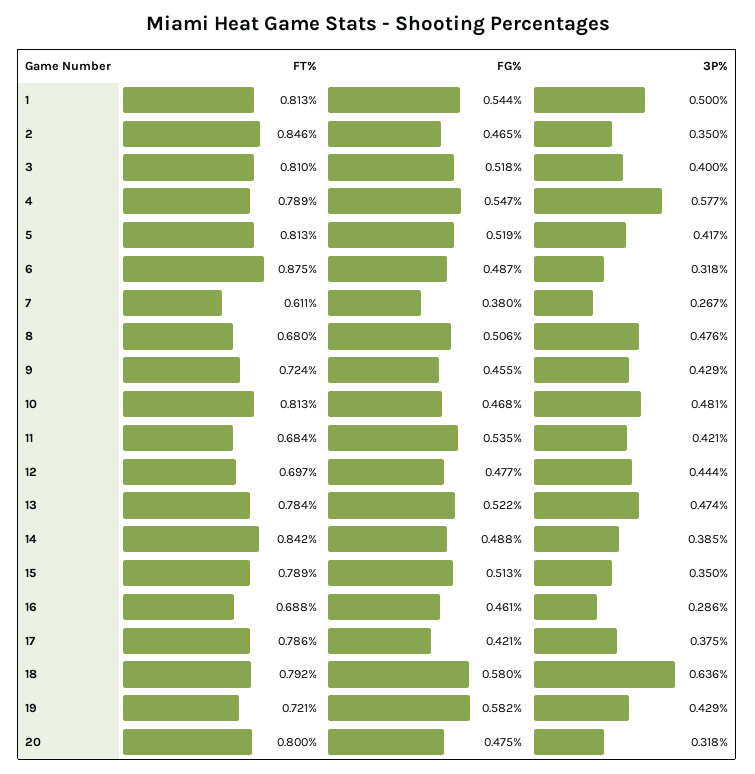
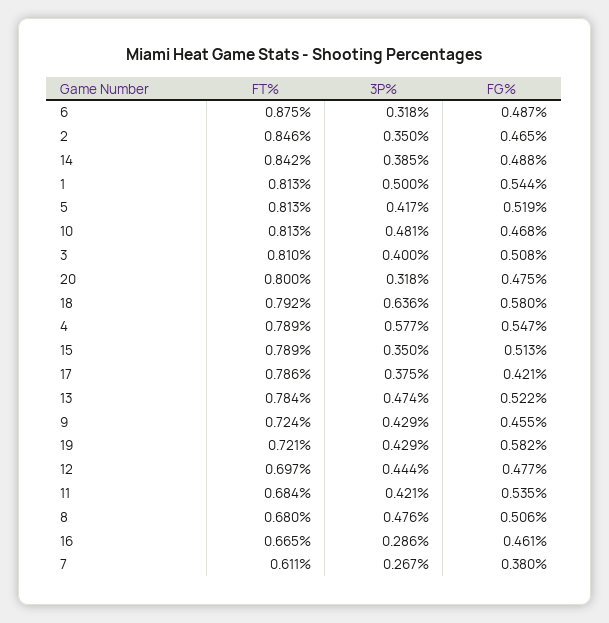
FG%, 3: 0.518 -> 0.508
FT%, 16: 0.688 -> 0.665

